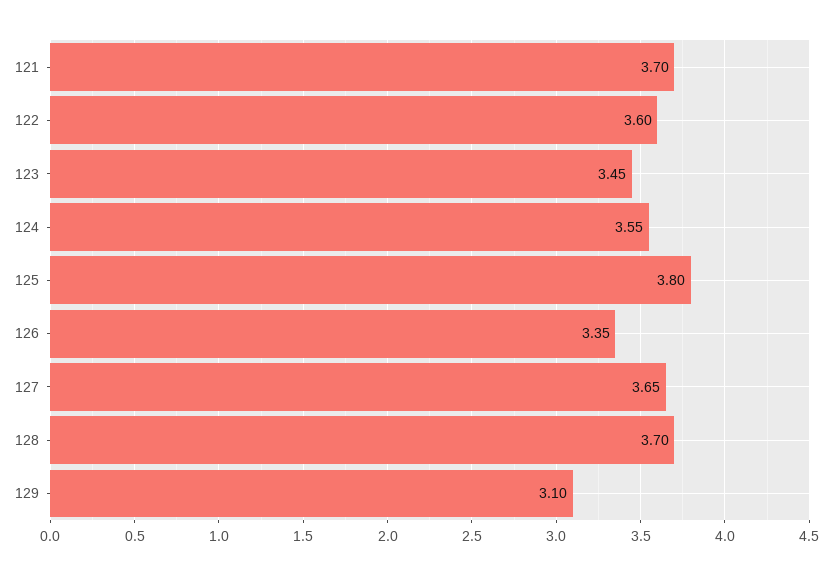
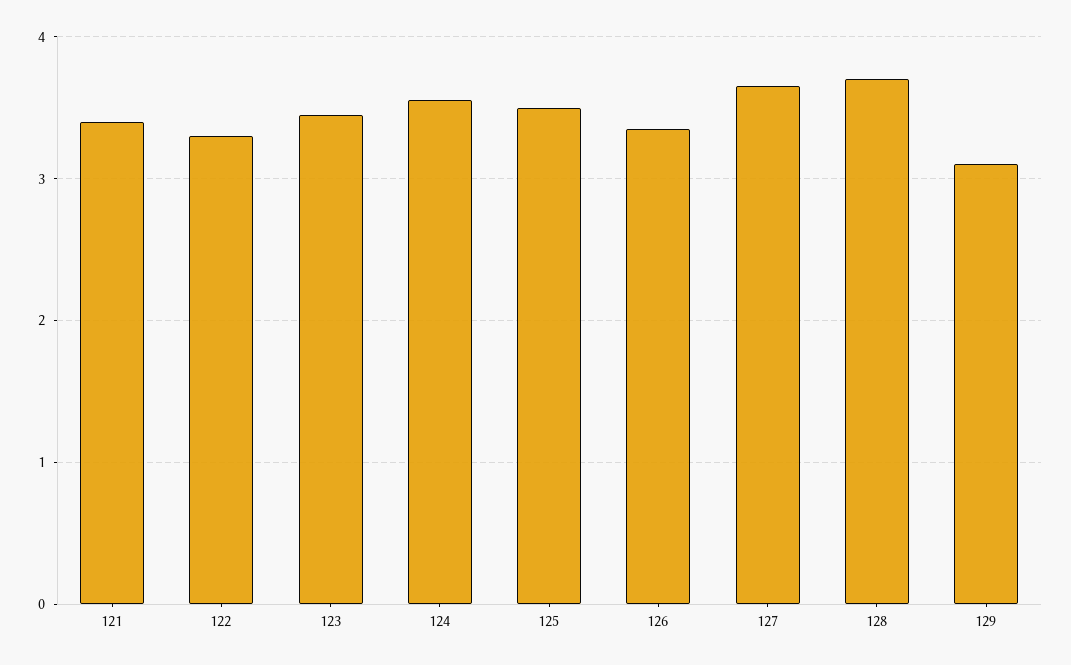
121: 3.7 -> 3.4
122: 3.6 -> 3.3
125: 3.8 -> 3.5

